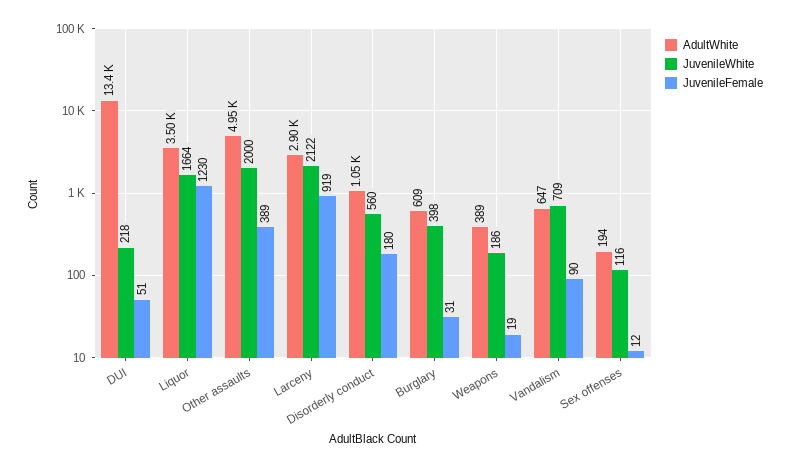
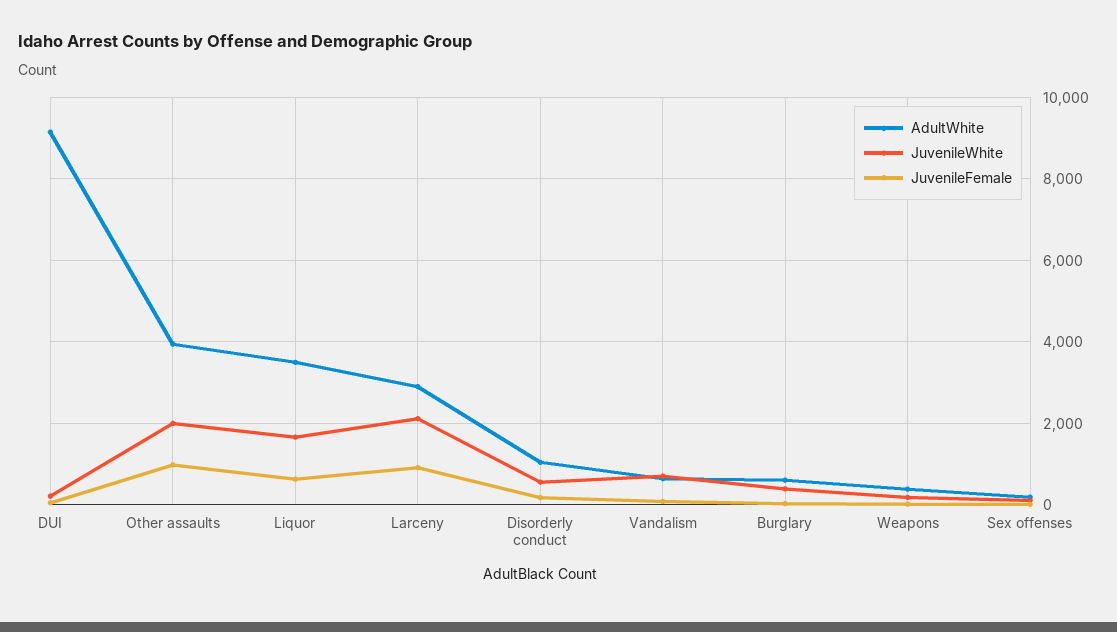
AdultWhite, DUI: 13400 -> 9200
JuvenileFemale, Liquor: 1230 -> 600
AdultWhite, Other assaults: 4950 -> 4000
JuvenileFemale, Other assaults: 389 -> 1000

